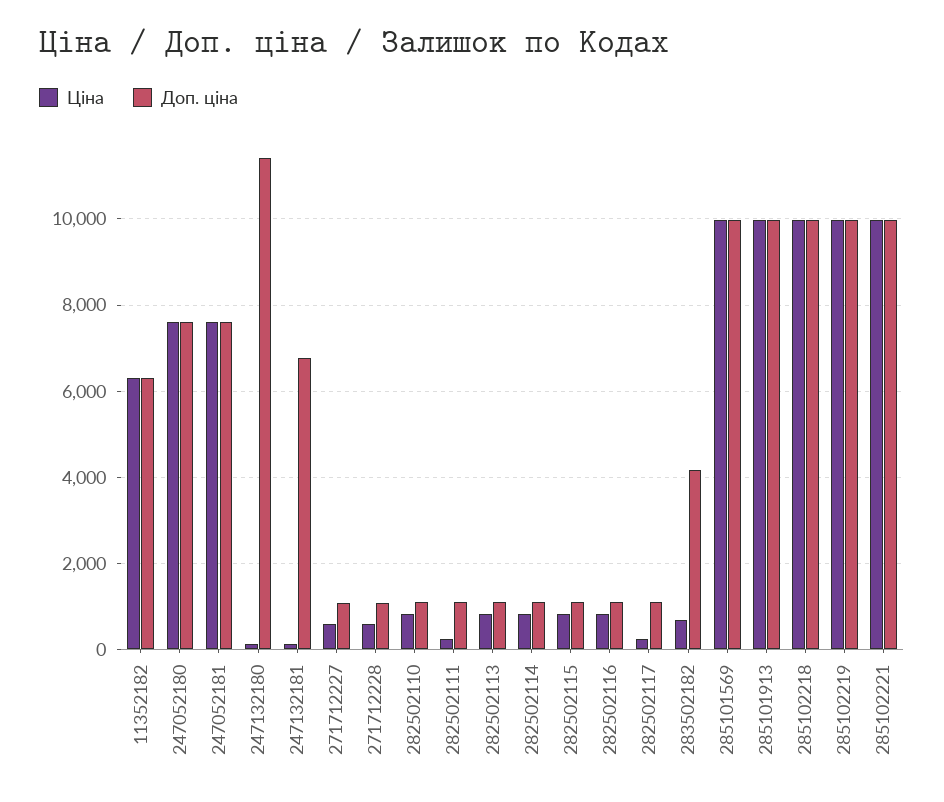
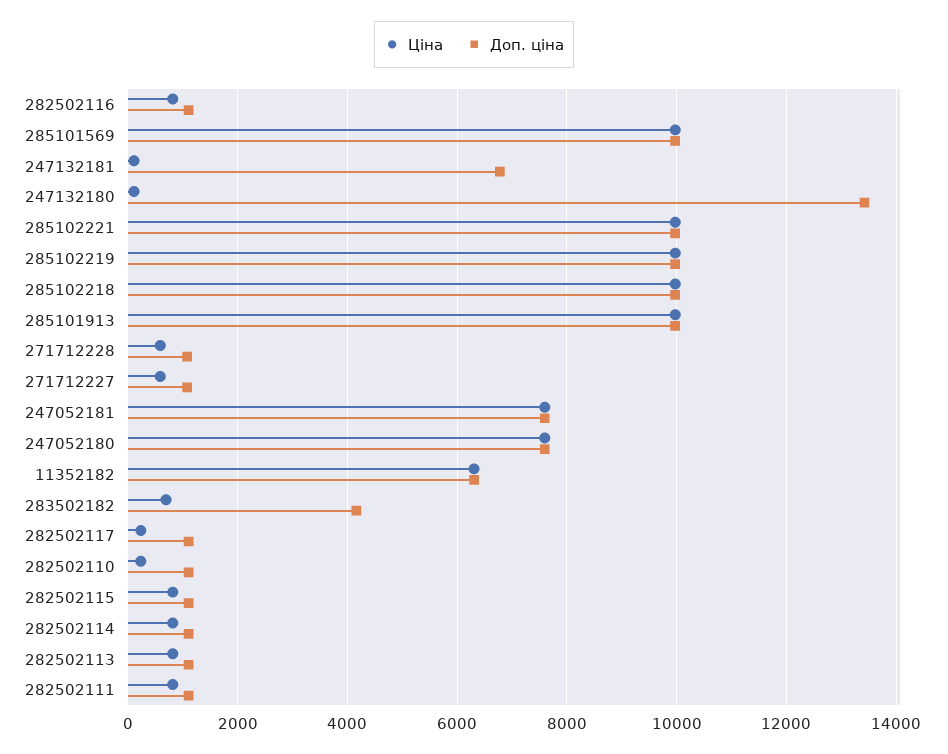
Доп. ціна, 247132180: 11400 -> 13400
Ціна, 282502110: 800 -> 200
Ціна, 282502111: 200 -> 800

